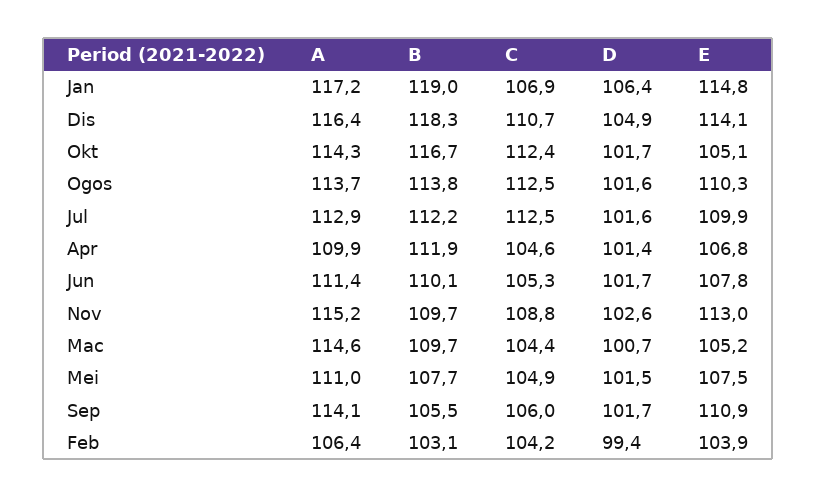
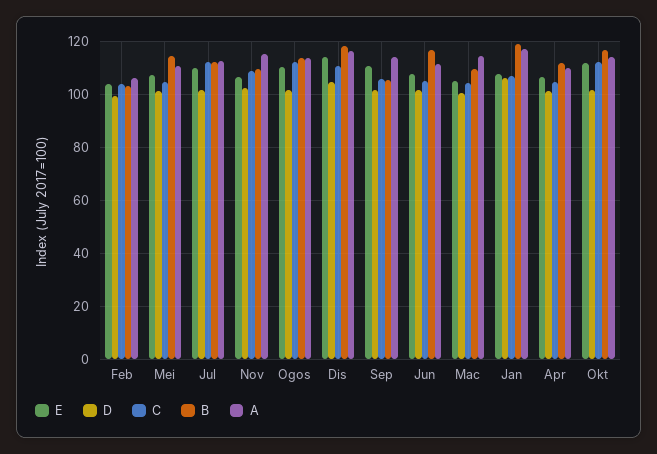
E, Jan: 114.8 -> 107.5
E, Okt: 105.1 -> 112.5
B, Jun: 110.1 -> 117.5
E, Nov: 113 -> 107.5
B, Mei: 107.7 -> 115

